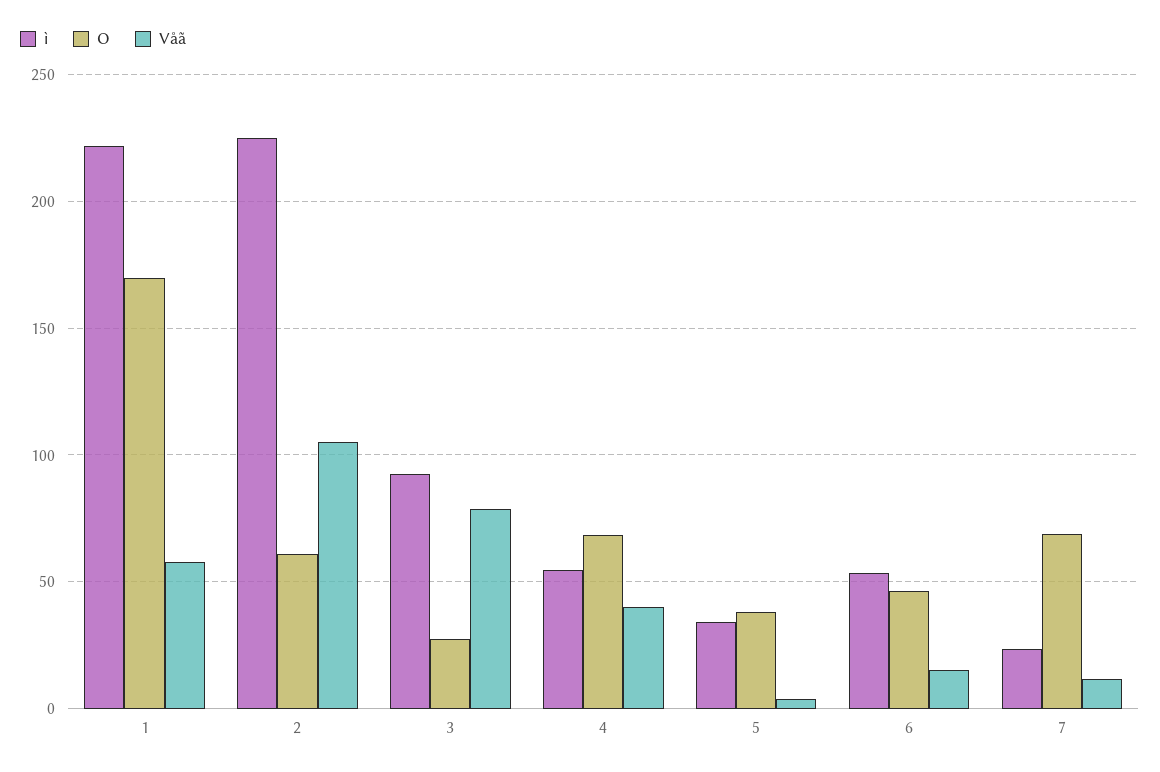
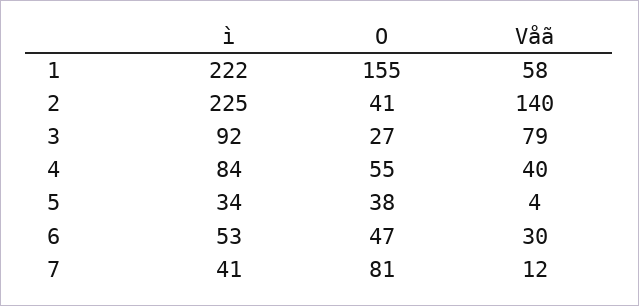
O, 1: 170 -> 155
O, 2: 60 -> 41
Våã, 2: 105 -> 140
ì, 4: 55 -> 84
O, 4: 70 -> 55
Våã, 6: 15 -> 30
ì, 7: 25 -> 41
O, 7: 70 -> 81

